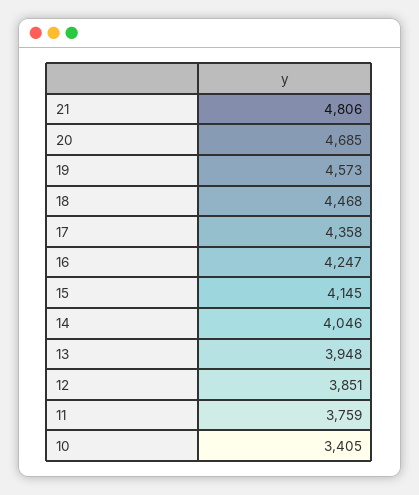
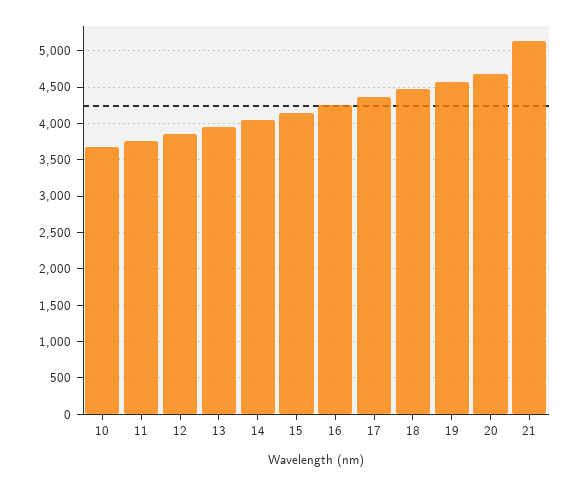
21: 4806 -> 5100
10: 3405 -> 3700

